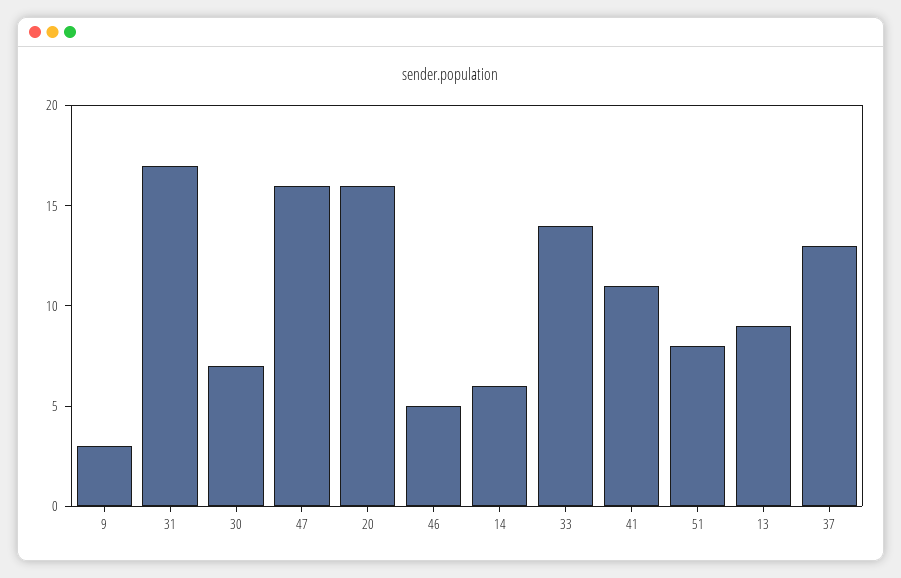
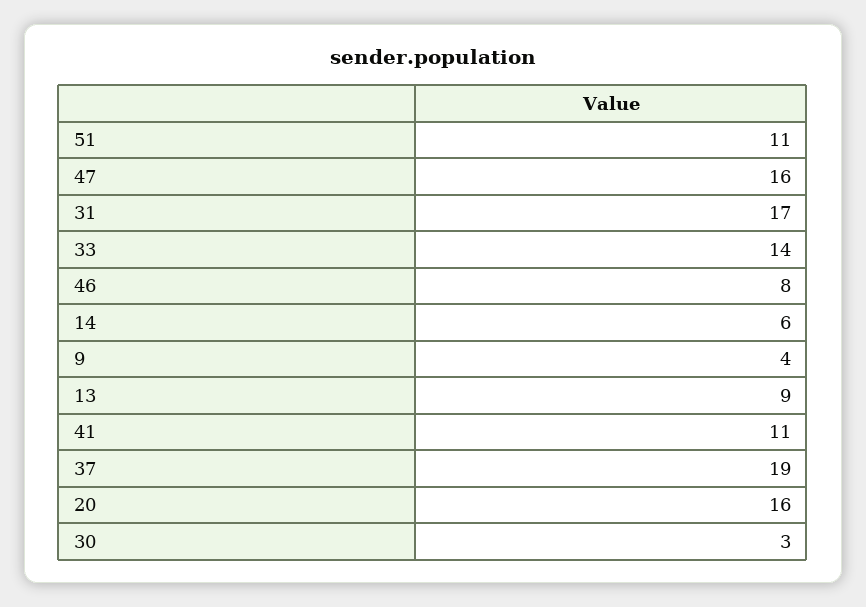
9: 3 -> 4
30: 7 -> 3
46: 5 -> 8
51: 8 -> 11
37: 13 -> 19

